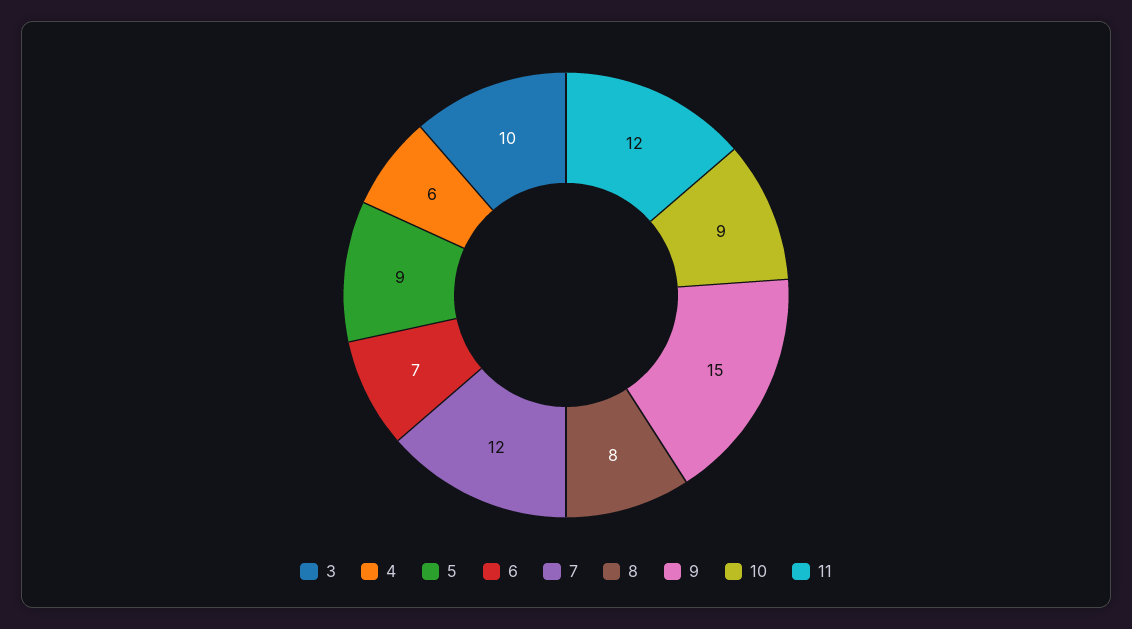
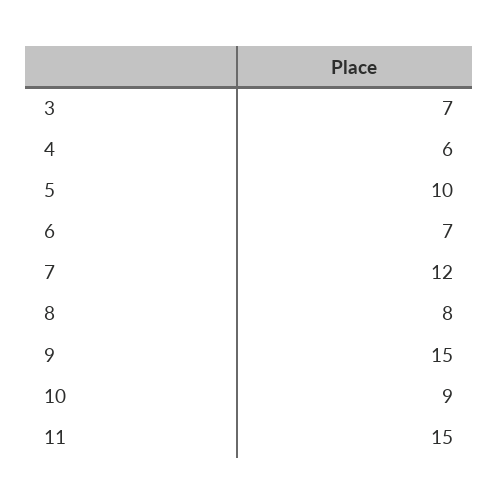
3: 10 -> 7
5: 9 -> 10
11: 12 -> 15

